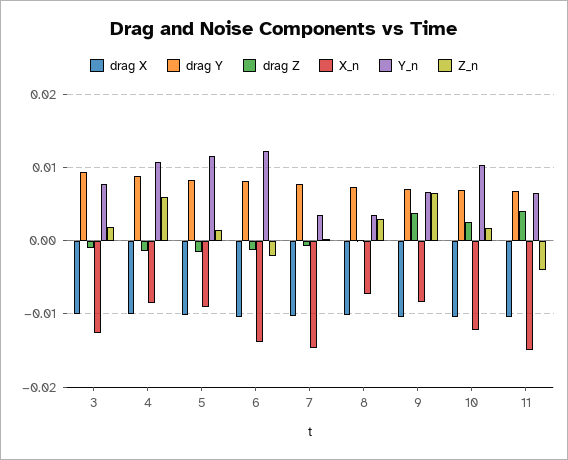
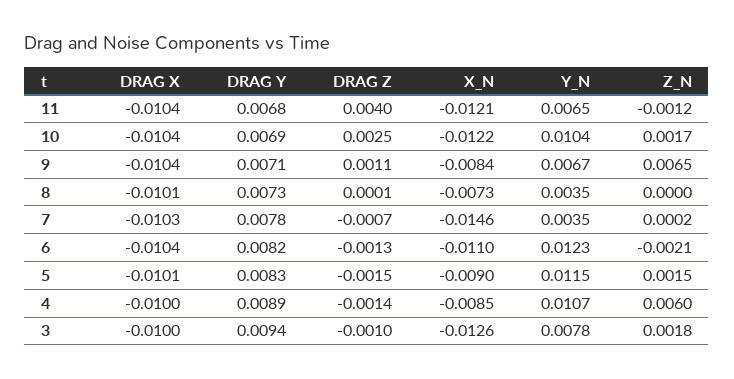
X_n, 6: -0.014 -> -0.011
Z_n, 8: 0.003 -> 0
drag Z, 9: 0.004 -> 0.0011
X_n, 11: -0.015 -> -0.0121
Z_n, 11: -0.004 -> -0.0012

